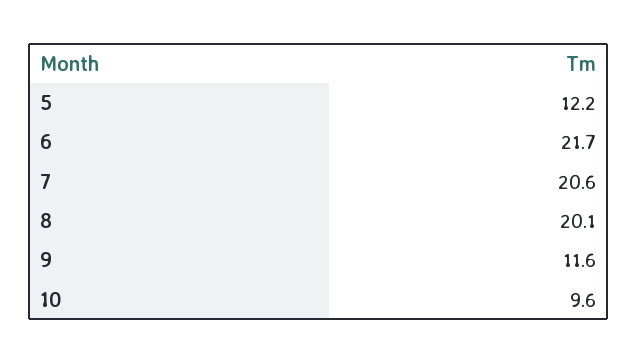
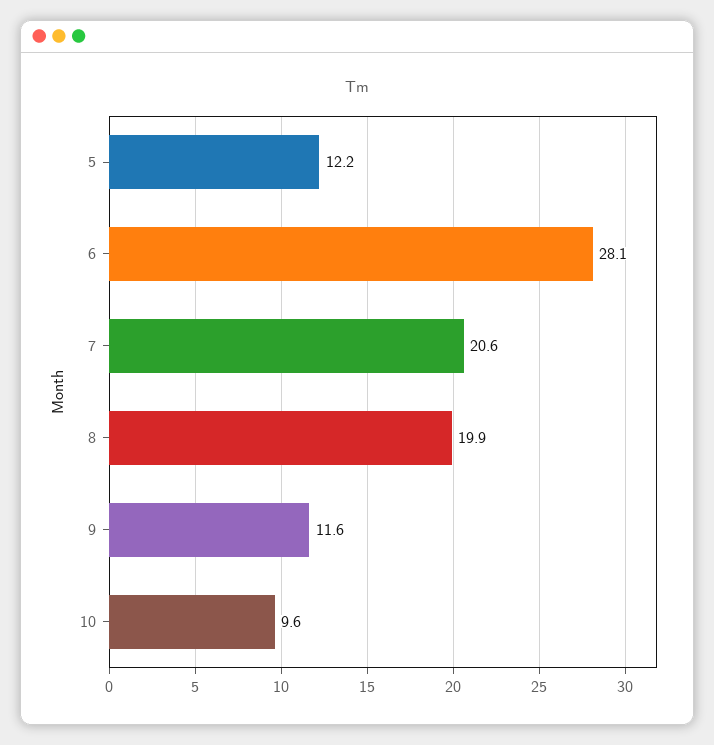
6: 21.7 -> 28.1
8: 20.1 -> 19.9

